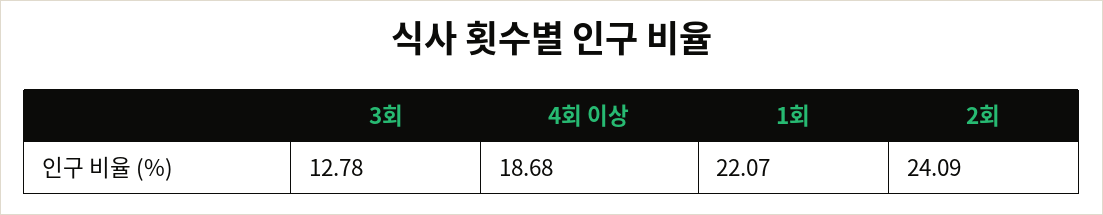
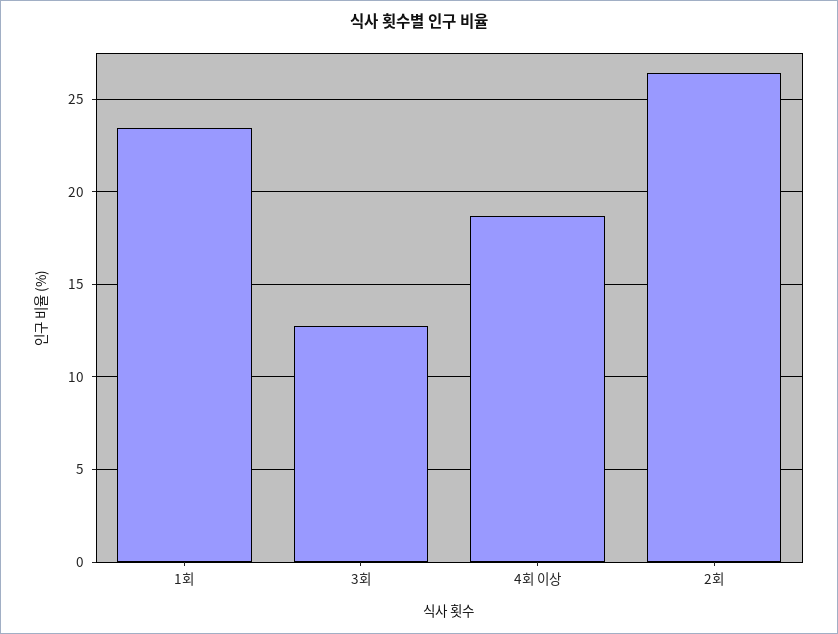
1회: 22.07 -> 23.5
2회: 24.09 -> 26.5

